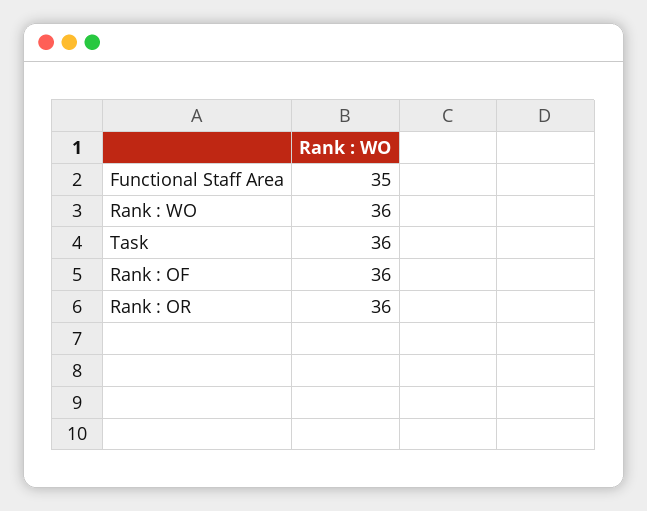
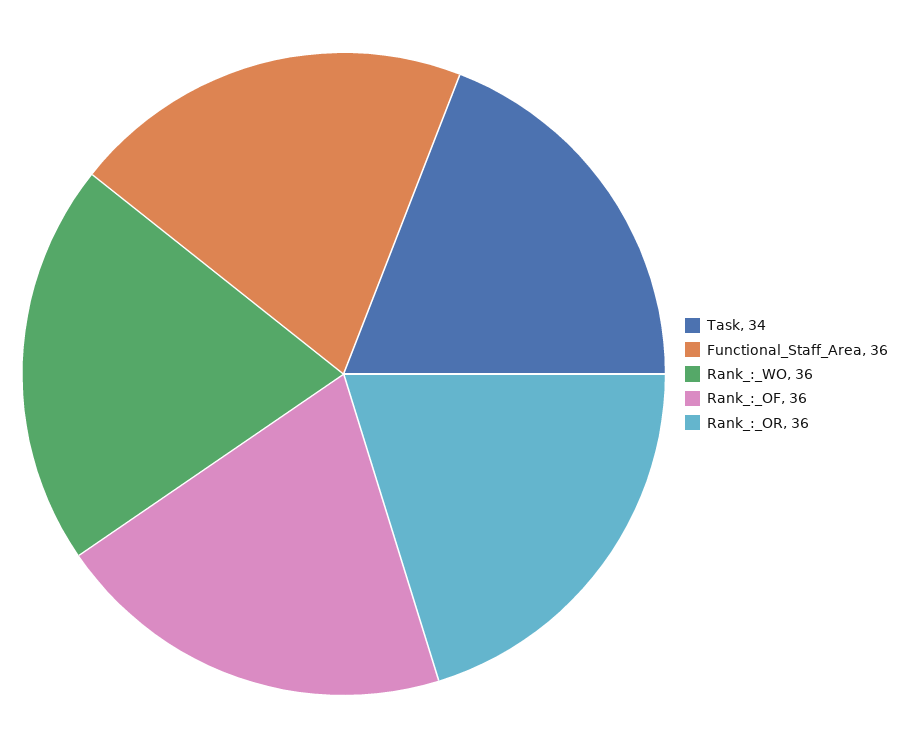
Functional Staff Area: 35 -> 36
Task: 36 -> 34

